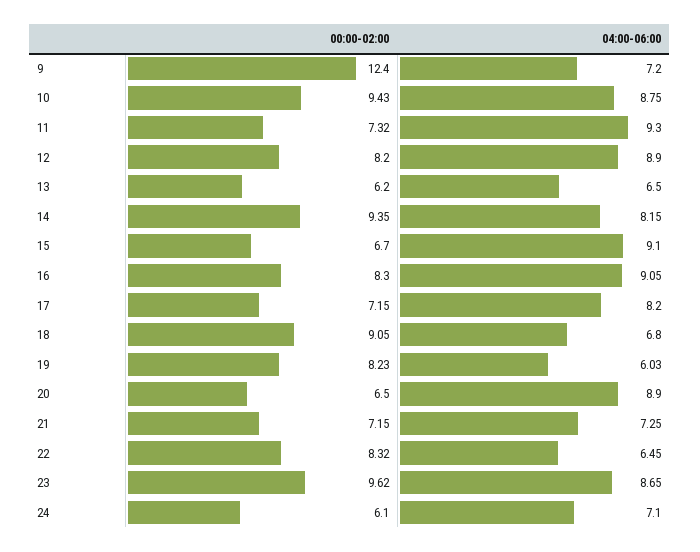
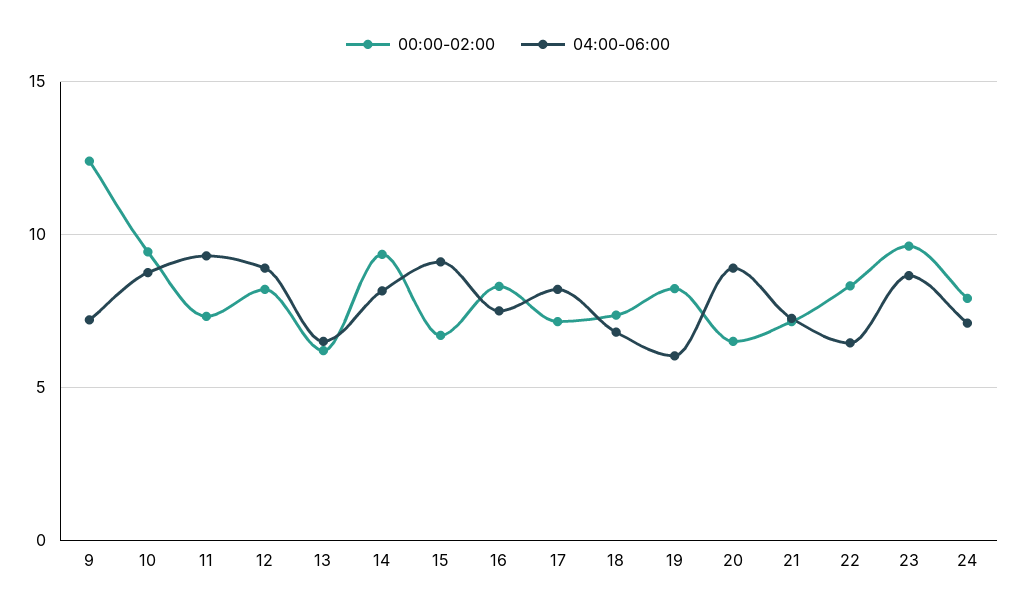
04:00-06:00, 16: 9.05 -> 7.5
00:00-02:00, 18: 9.05 -> 7.5
00:00-02:00, 24: 6.1 -> 8

